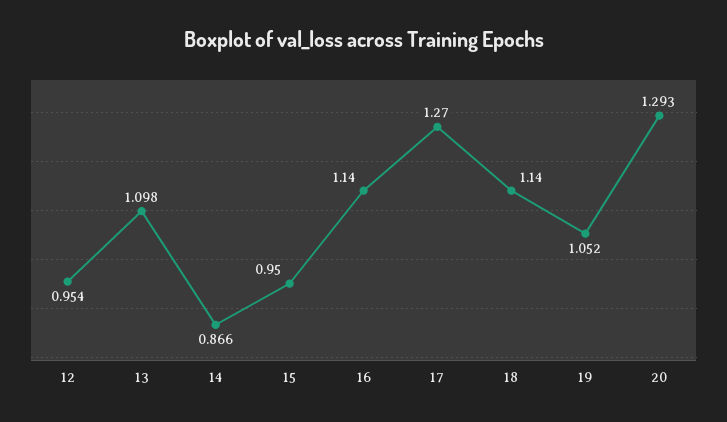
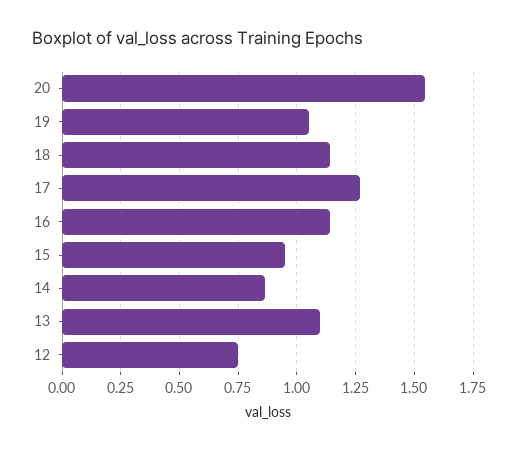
12: 0.954 -> 0.75
20: 1.293 -> 1.55

